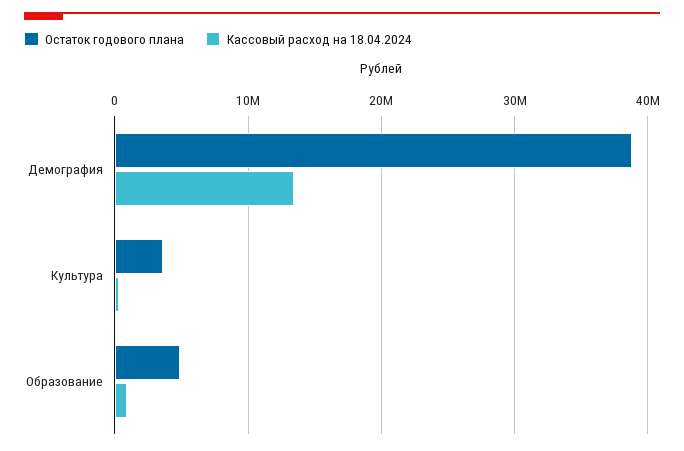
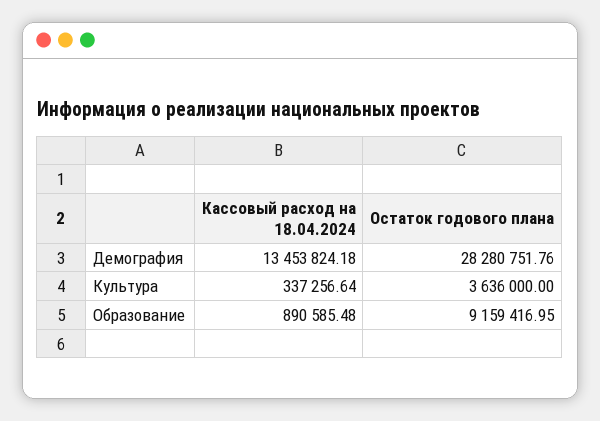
Остаток годового плана, Демография: 39000000 -> 28280751.76
Остаток годового плана, Образование: 5000000 -> 9159416.95

